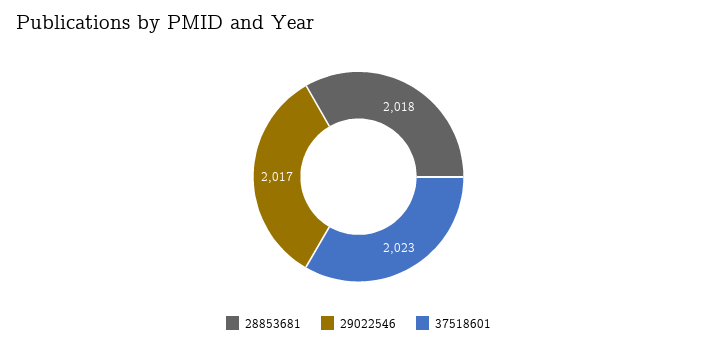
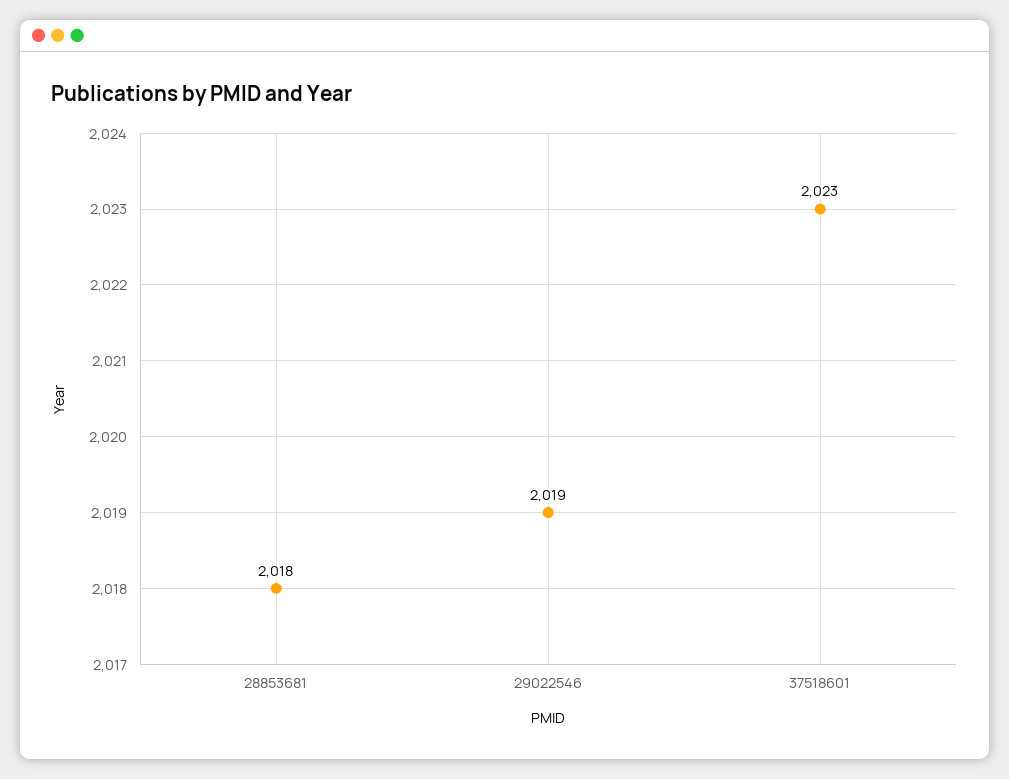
29022546: 2017 -> 2019

